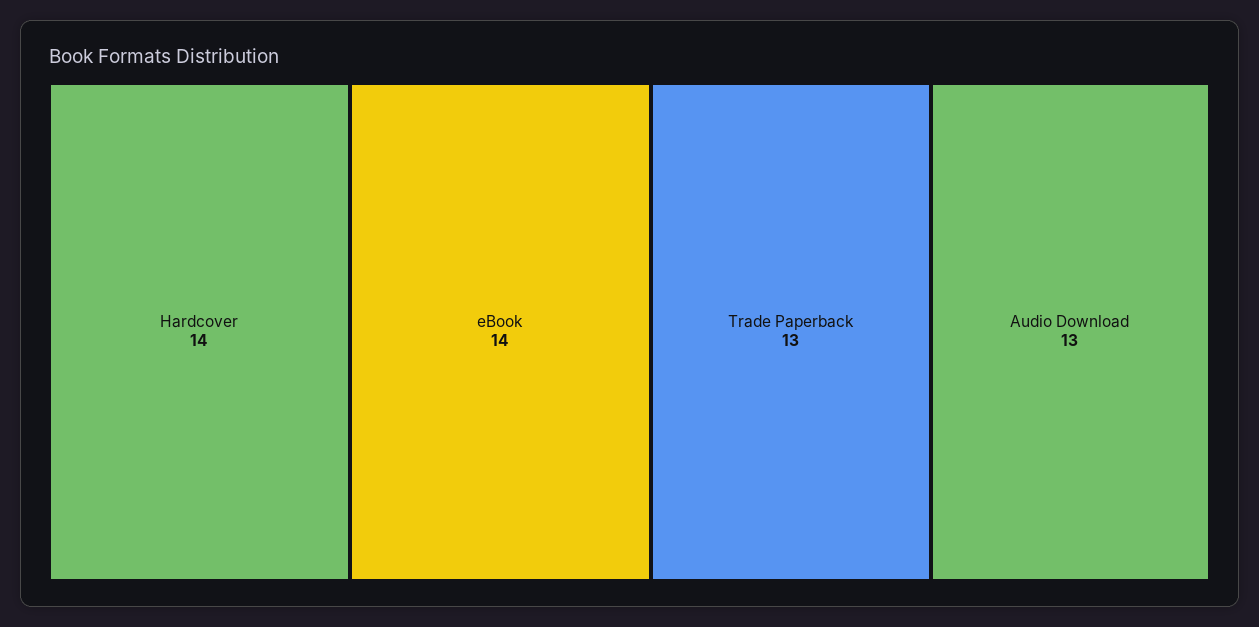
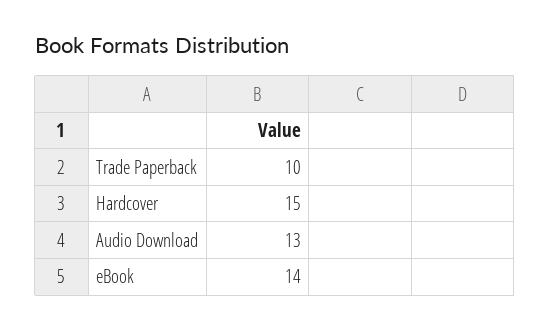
Hardcover: 14 -> 15
Trade Paperback: 13 -> 10

